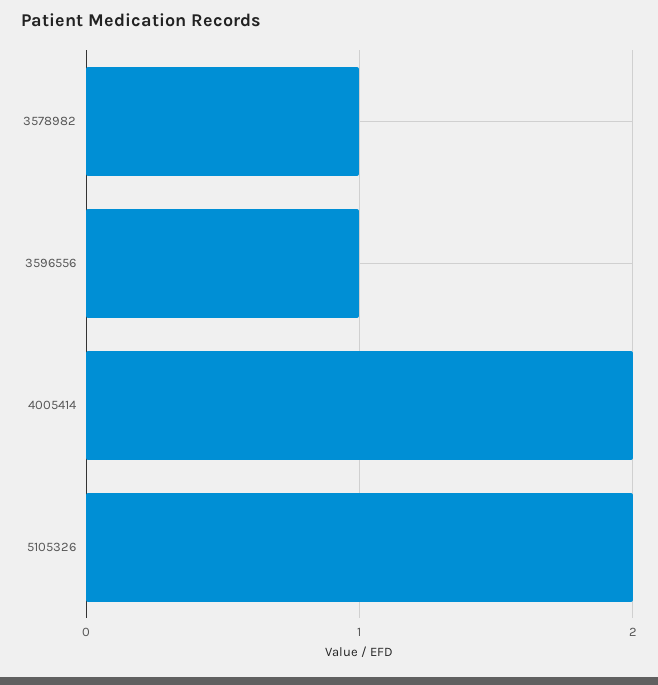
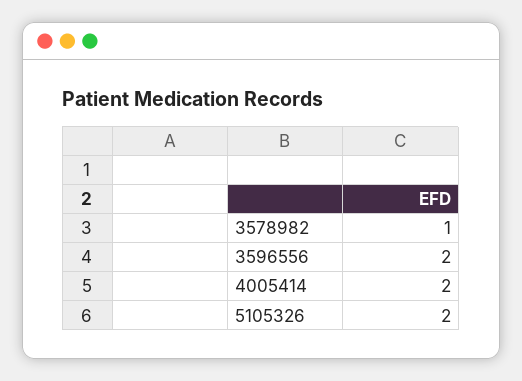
3596556: 1 -> 2

